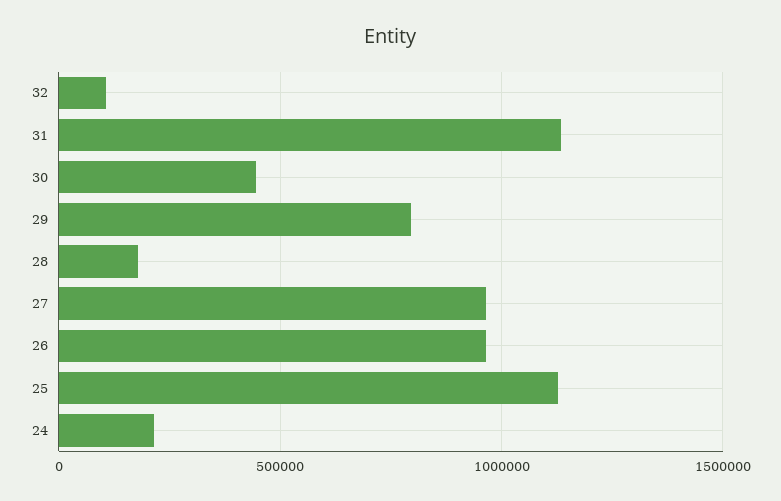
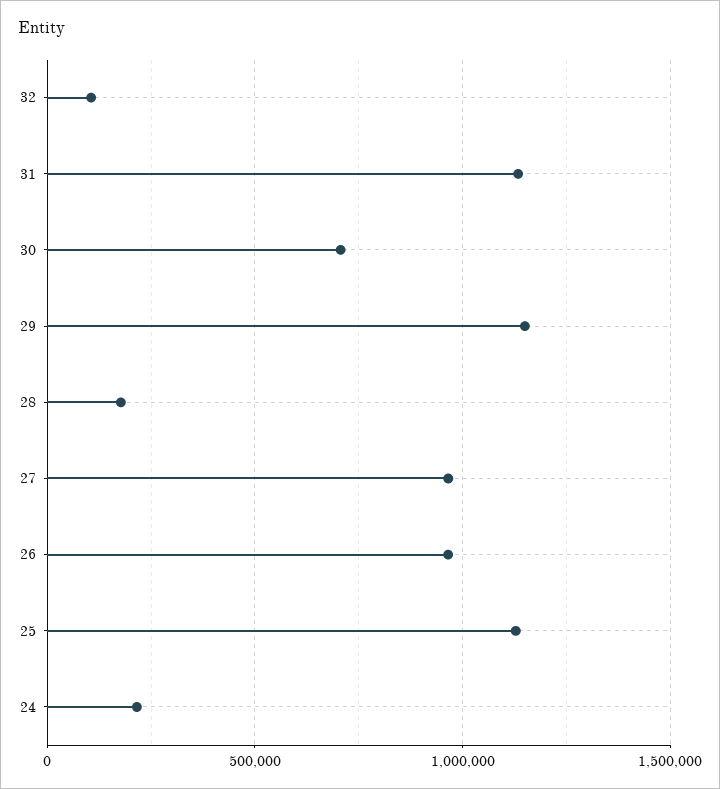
30: 450000 -> 700000
29: 800000 -> 1150000

